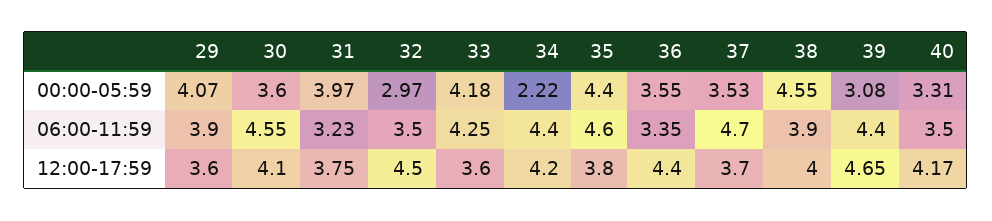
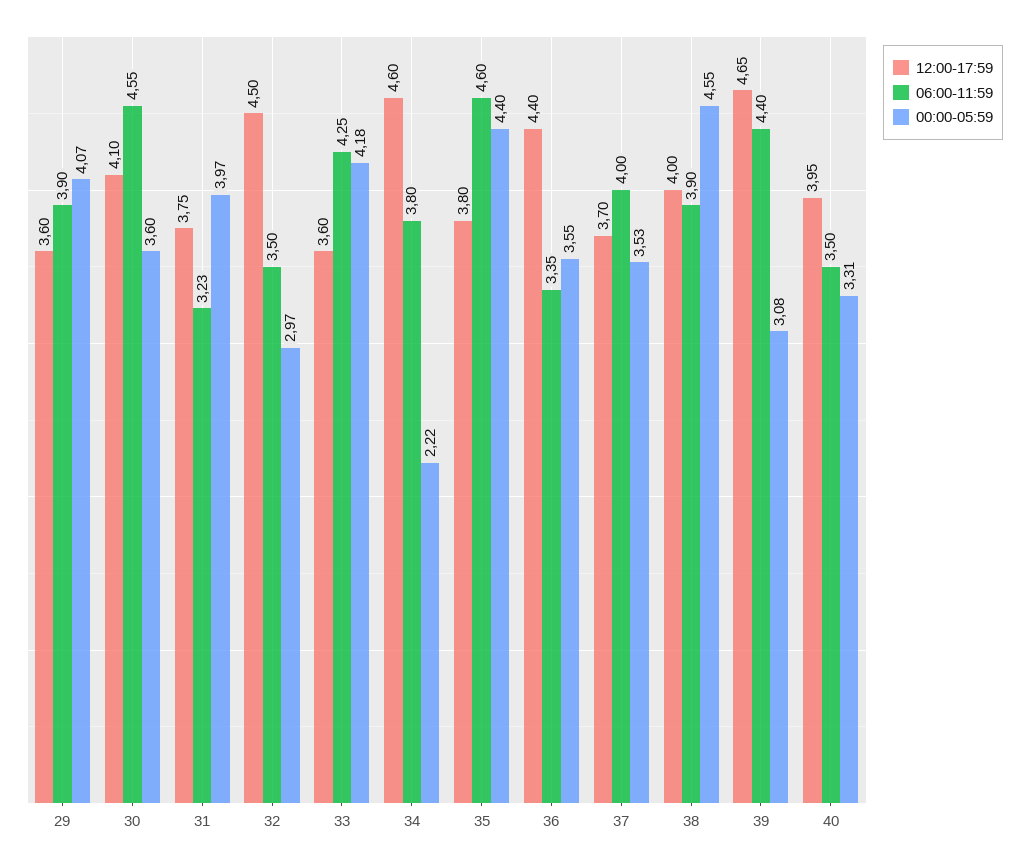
06:00-11:59, 34: 4.4 -> 3.8
06:00-11:59, 37: 4.7 -> 4
12:00-17:59, 34: 4.2 -> 4.6
12:00-17:59, 40: 4.17 -> 3.95

